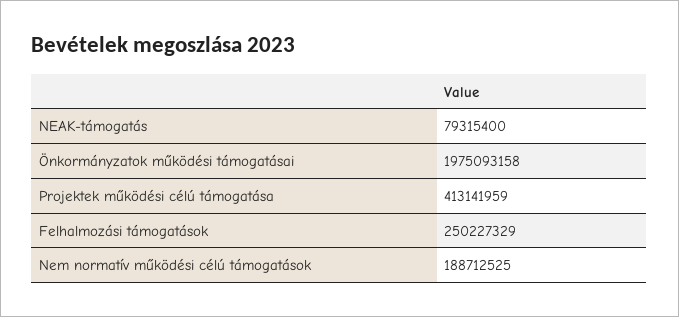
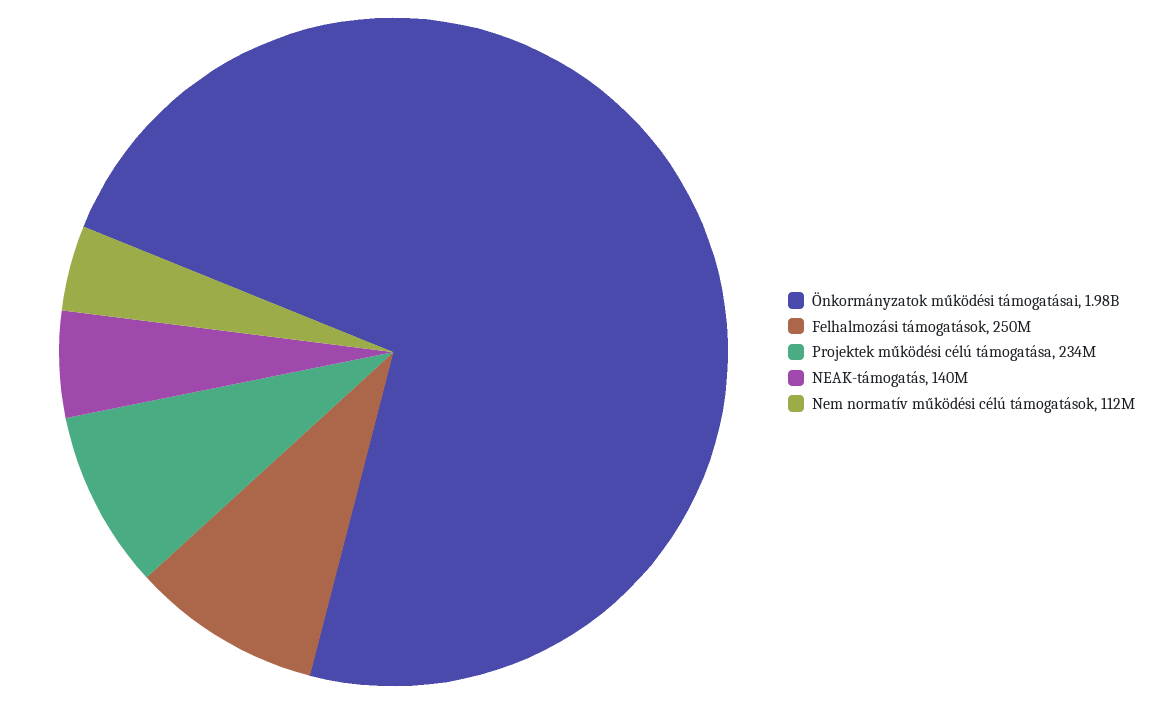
NEAK-támogatás: 79315400 -> 140000000
Projektek működési célú támogatása: 413141959 -> 234000000
Nem normatív működési célú támogatások: 188712525 -> 112000000

